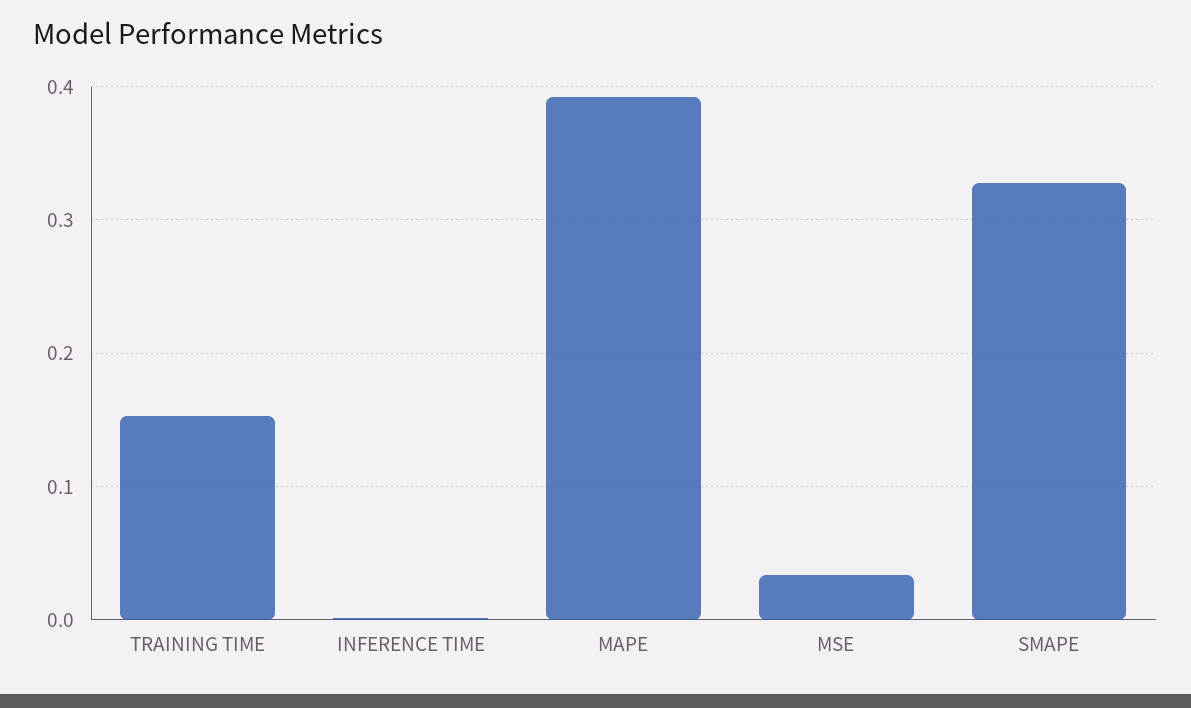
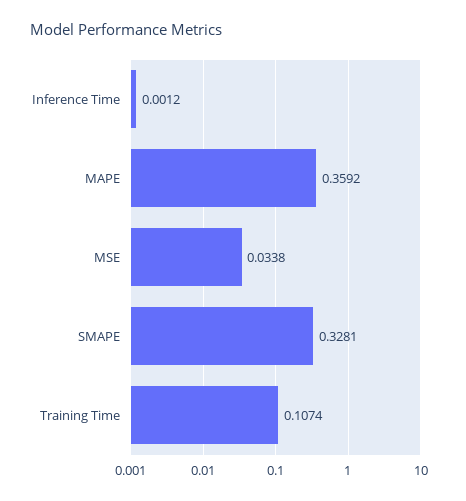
TRAINING TIME: 0.15 -> 0.1074
MAPE: 0.39 -> 0.3592

